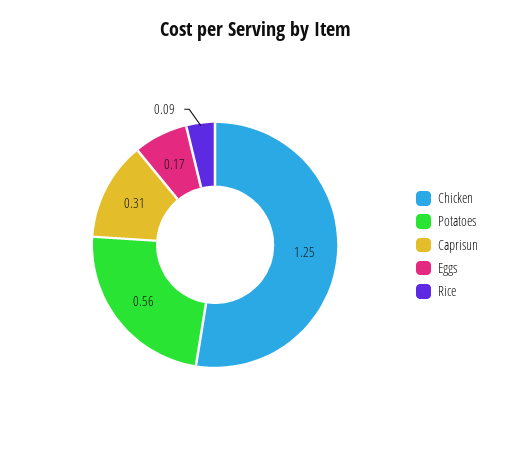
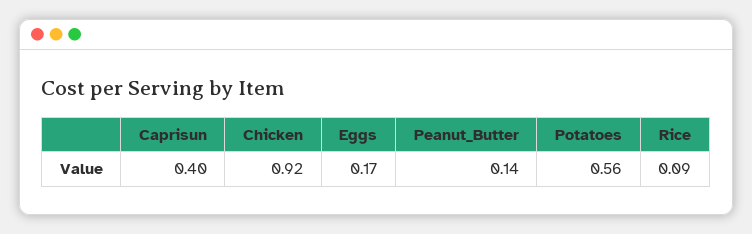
Chicken: 1.25 -> 0.92
Caprisun: 0.31 -> 0.4
Peanut_Butter: none -> 0.14

